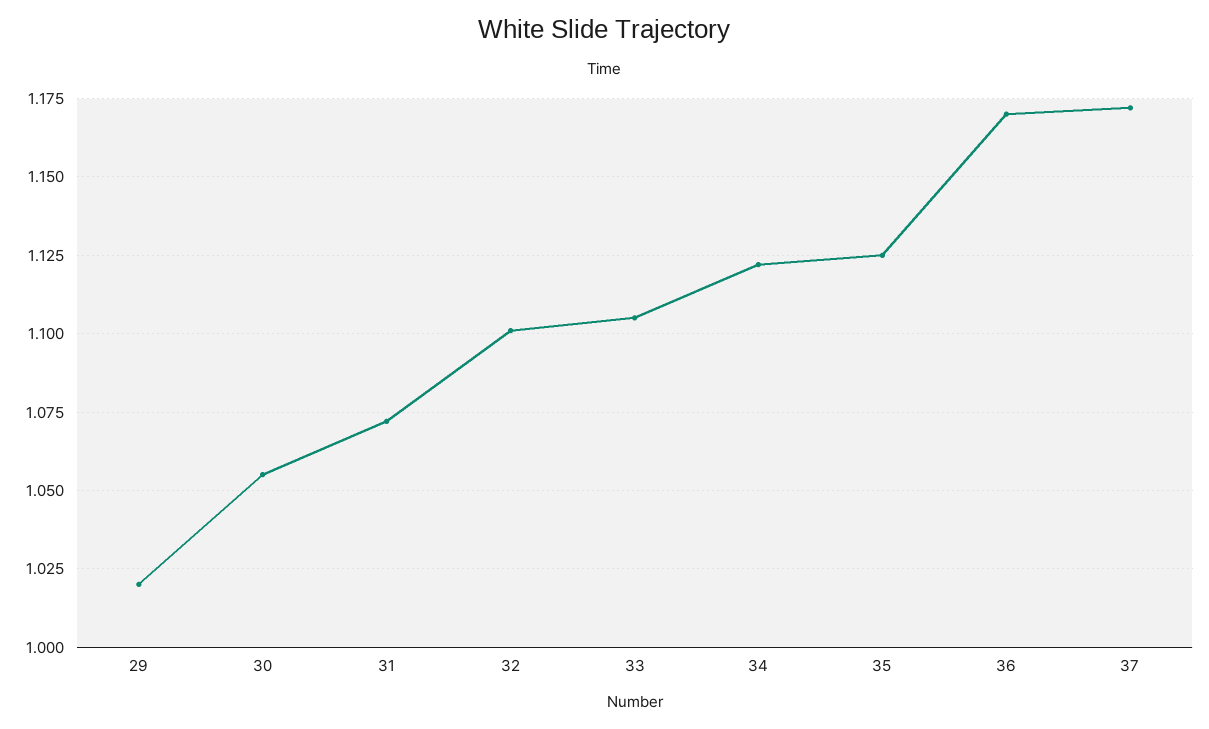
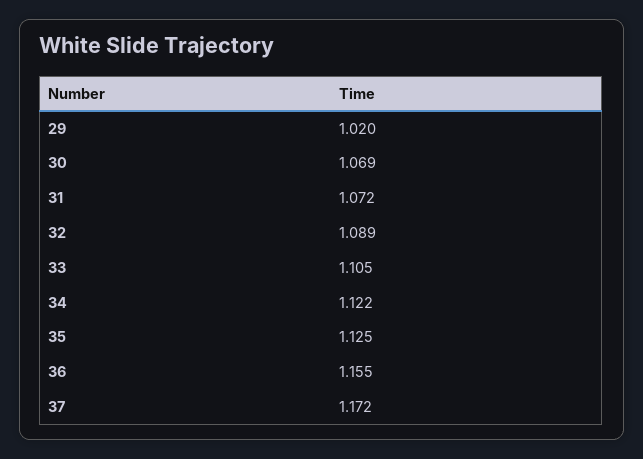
30: 1.055 -> 1.069
32: 1.1 -> 1.089
36: 1.17 -> 1.155

